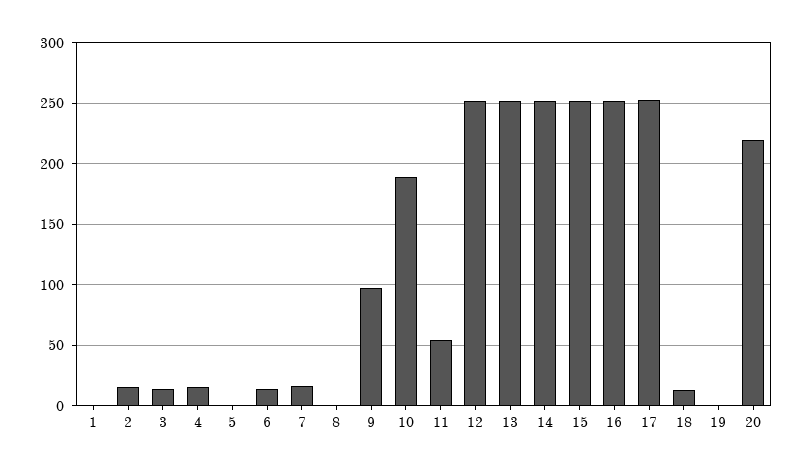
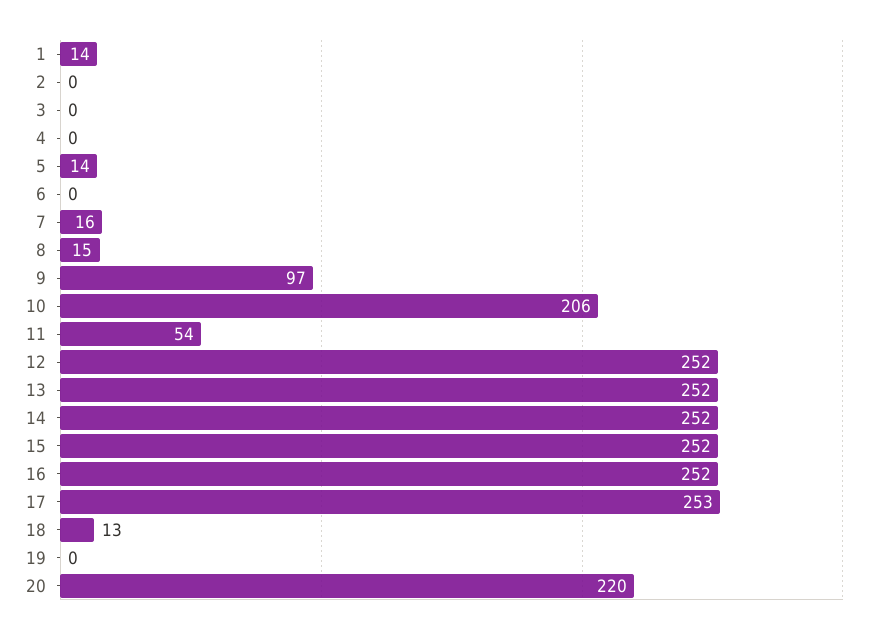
1: 0 -> 14
2: 15 -> 0
3: 15 -> 0
4: 15 -> 0
5: 0 -> 14
6: 15 -> 0
8: 0 -> 15
10: 190 -> 206

